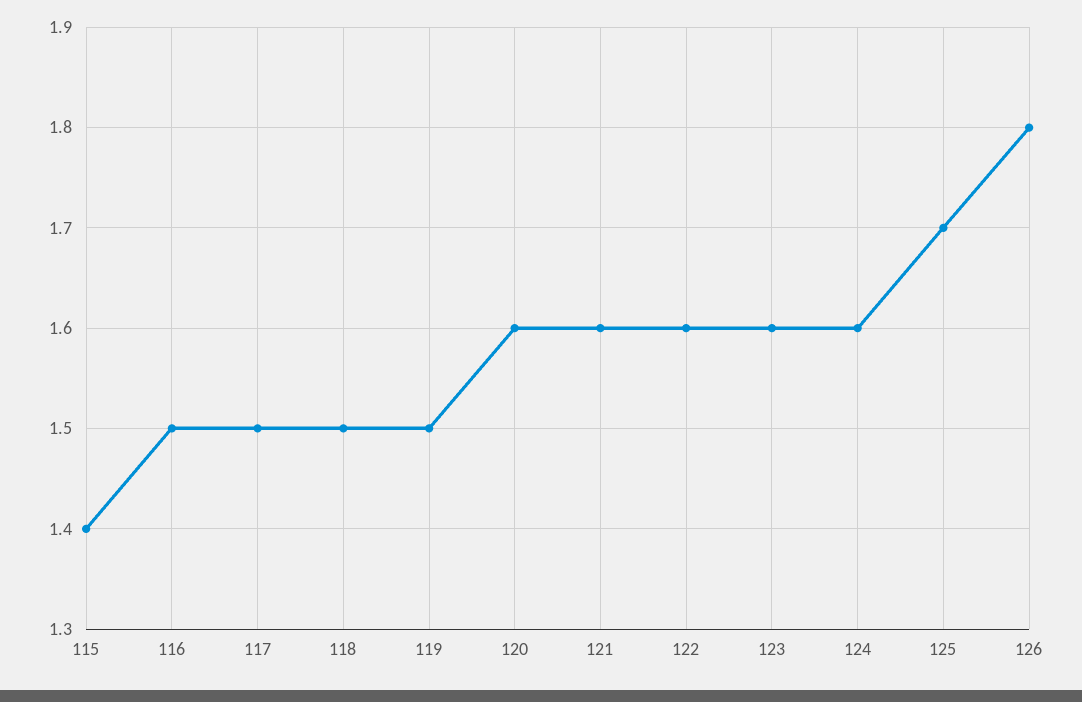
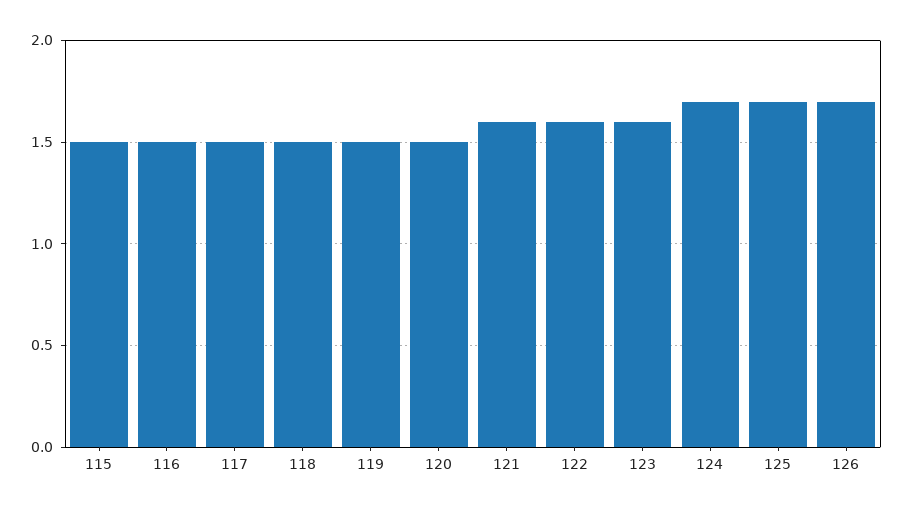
115: 1.4 -> 1.5
120: 1.6 -> 1.5
124: 1.6 -> 1.7
126: 1.8 -> 1.7

